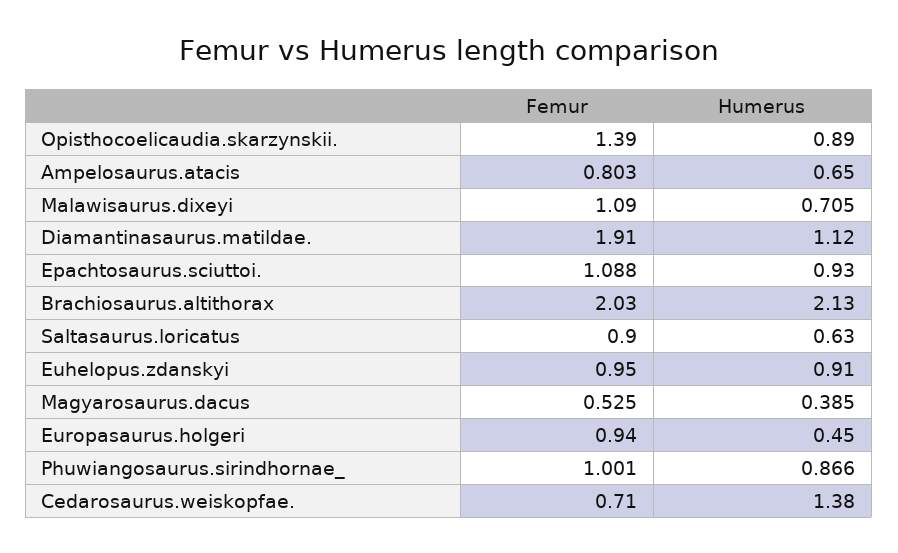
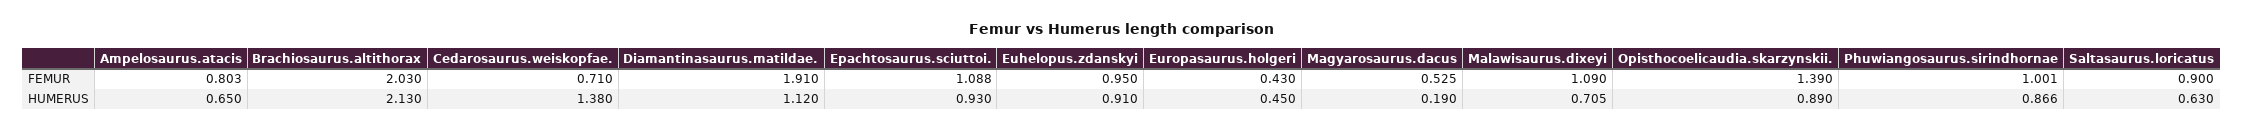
Humerus, Magyarosaurus.dacus: 0.385 -> 0.19
Femur, Europasaurus.holgeri: 0.94 -> 0.43

